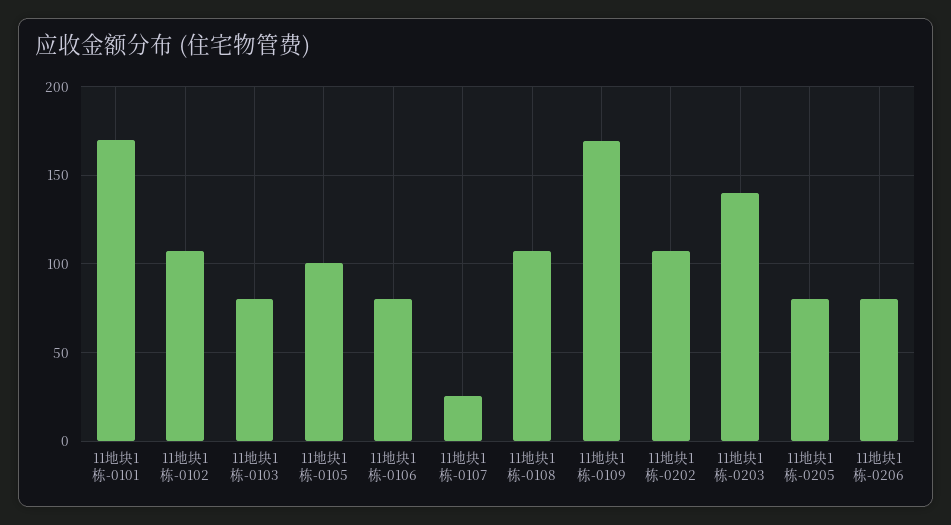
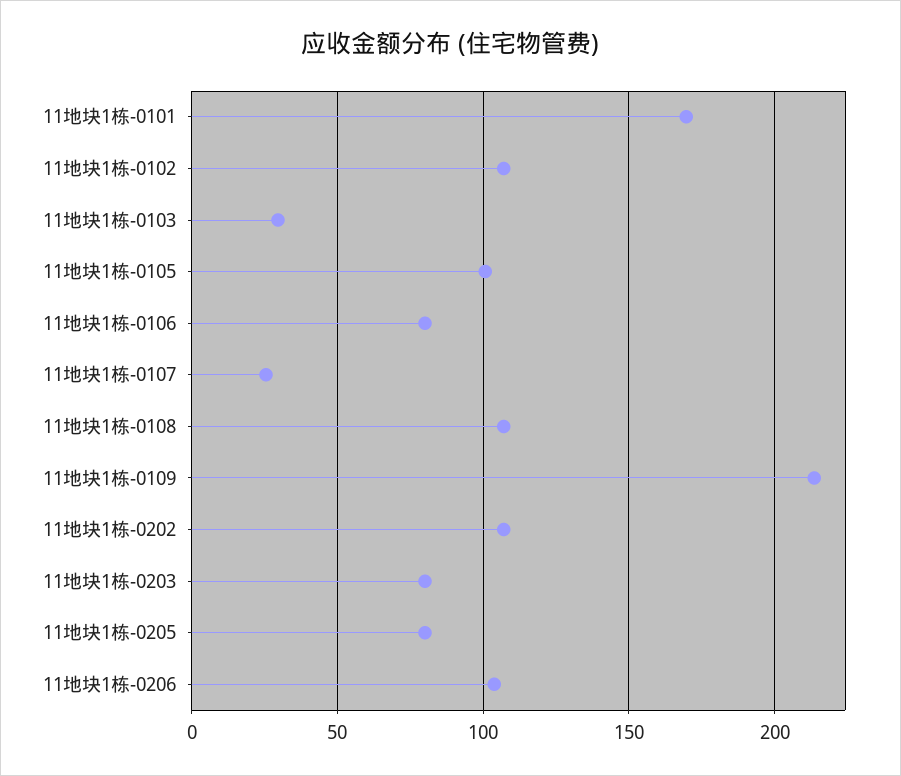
11地块1栋-0103: 80 -> 30
11地块1栋-0109: 170 -> 215
11地块1栋-0203: 140 -> 80
11地块1栋-0206: 80 -> 105

